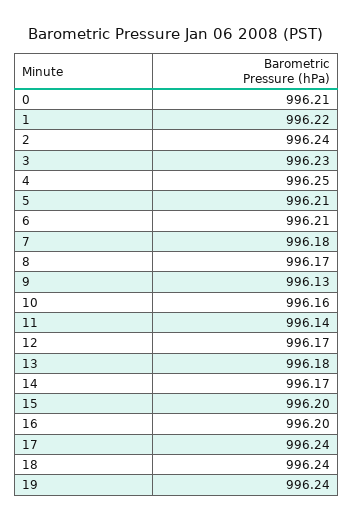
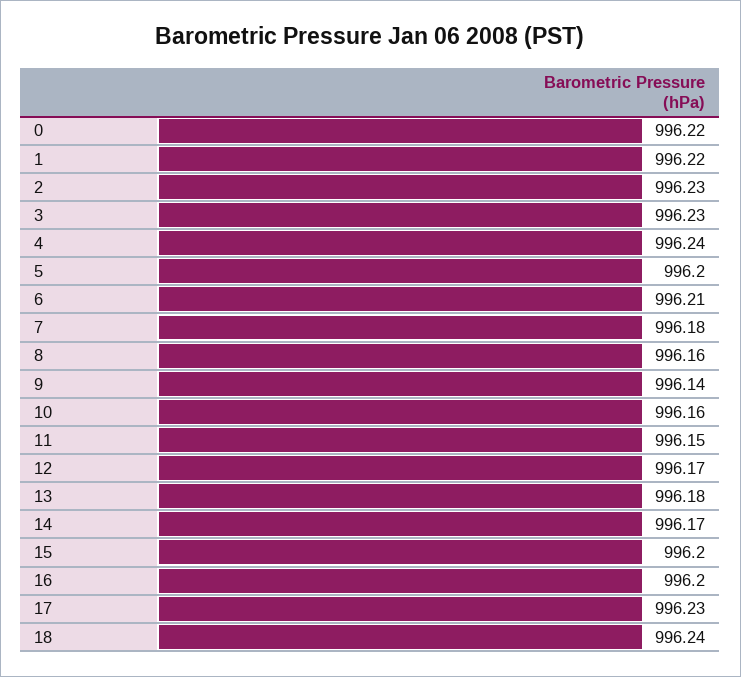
0: 996.21 -> 996.22
2: 996.24 -> 996.23
4: 996.25 -> 996.24
5: 996.21 -> 996.2
8: 996.17 -> 996.16
9: 996.13 -> 996.14
11: 996.14 -> 996.15
17: 996.24 -> 996.23
19: 996.24 -> none

